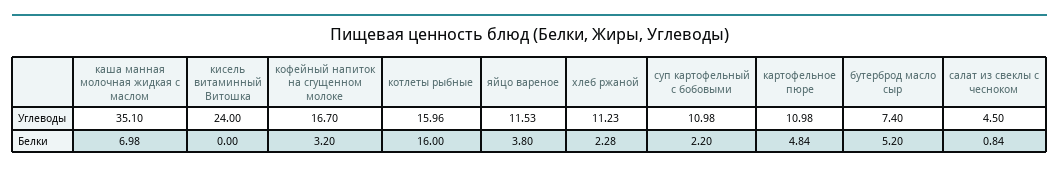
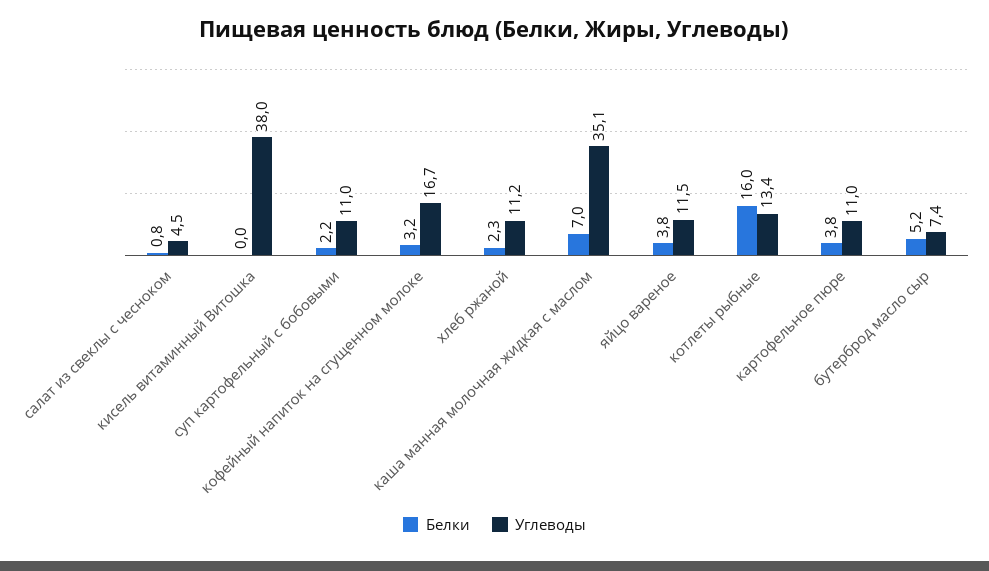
Углеводы, кисель витаминный Витошка: 24 -> 38
Углеводы, котлеты рыбные: 15.96 -> 13.4
Белки, картофельное пюре: 4.84 -> 3.8

